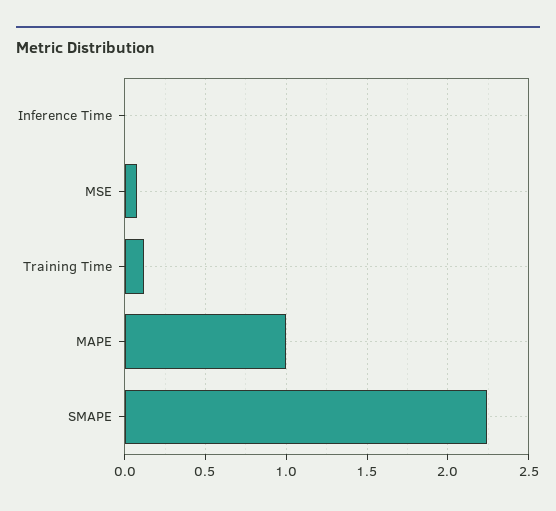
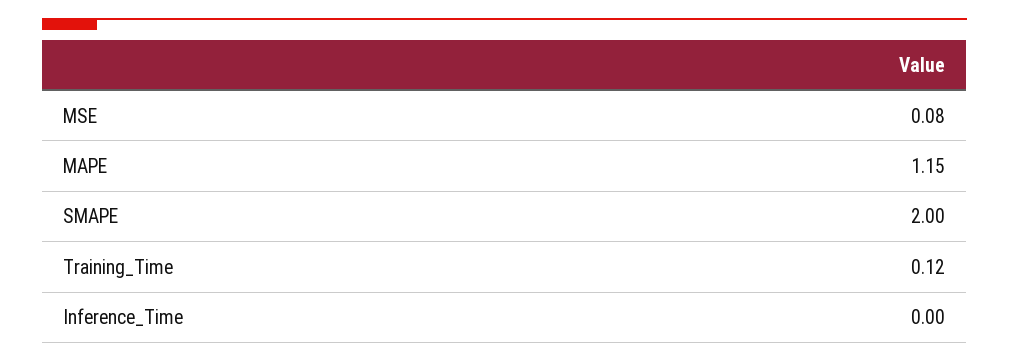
MAPE: 1 -> 1.15
SMAPE: 2.25 -> 2

